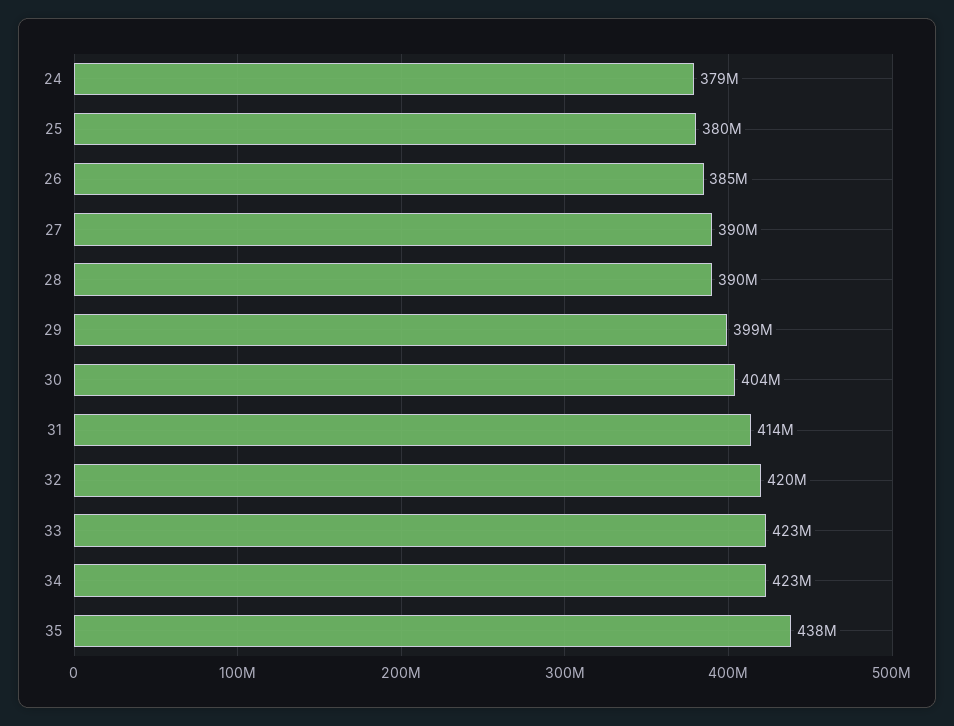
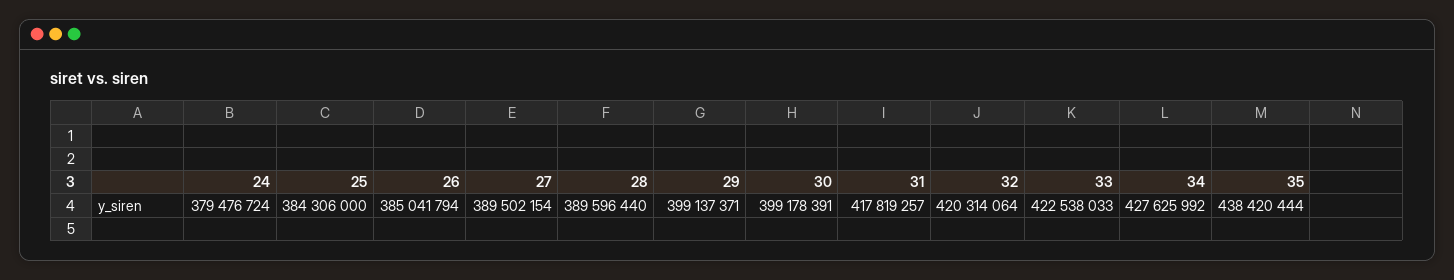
25: 380000000 -> 384306000
30: 404000000 -> 399178391
31: 414000000 -> 417819257
34: 423000000 -> 427625992

